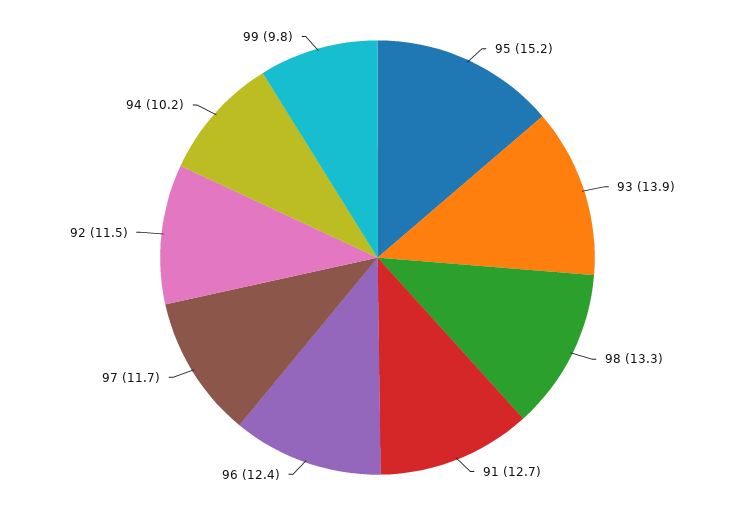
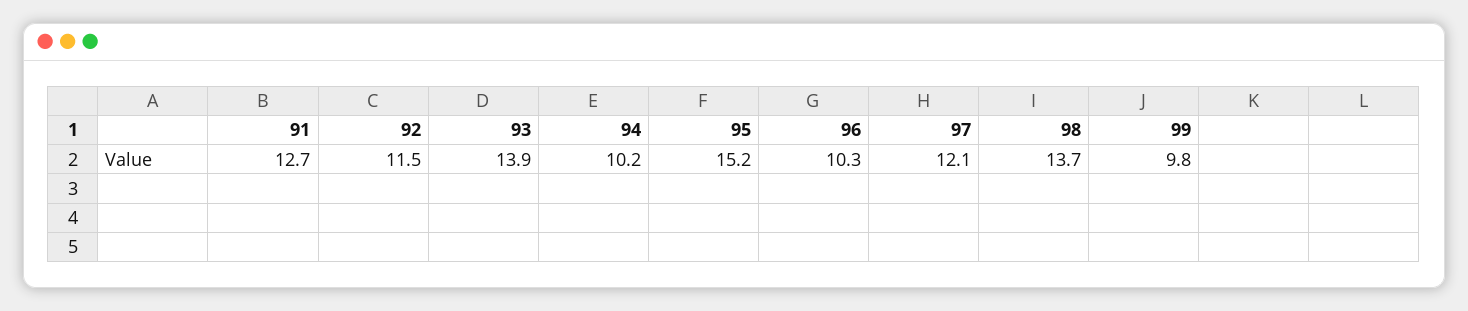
98: 13.3 -> 13.7
96: 12.4 -> 10.3
97: 11.7 -> 12.1

